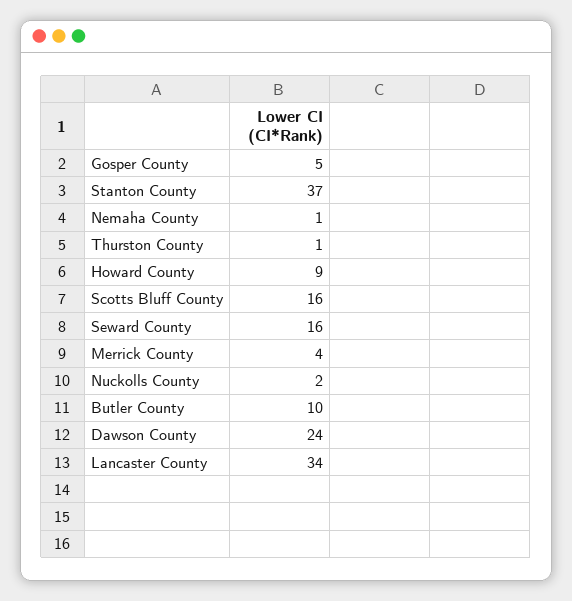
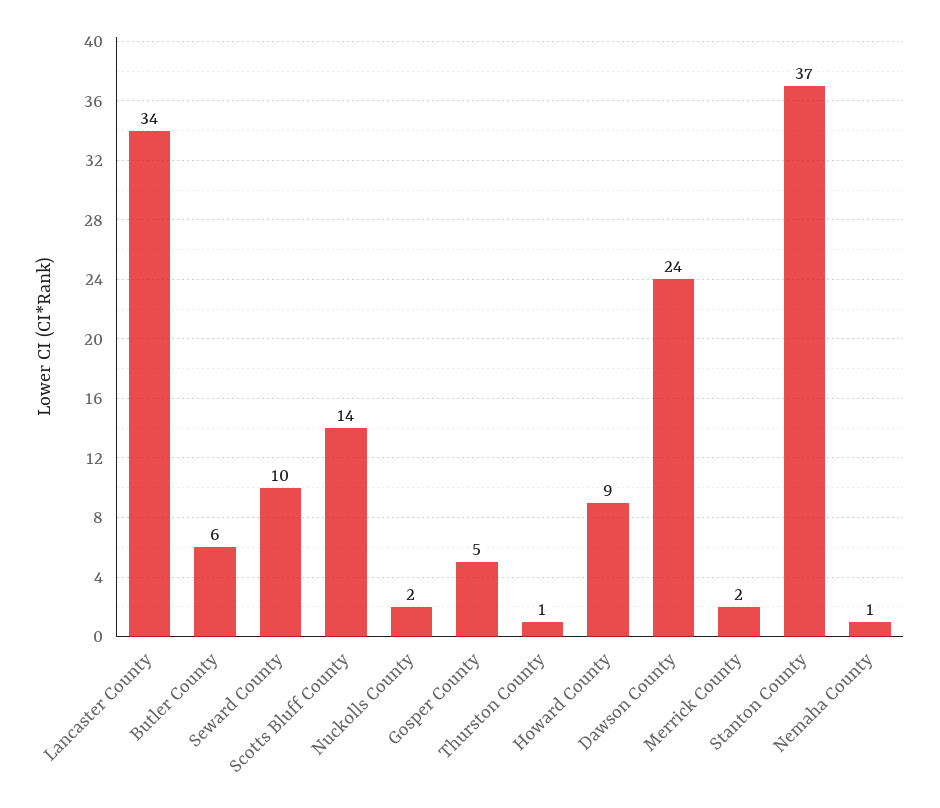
Scotts Bluff County: 16 -> 14
Seward County: 16 -> 10
Merrick County: 4 -> 2
Butler County: 10 -> 6

